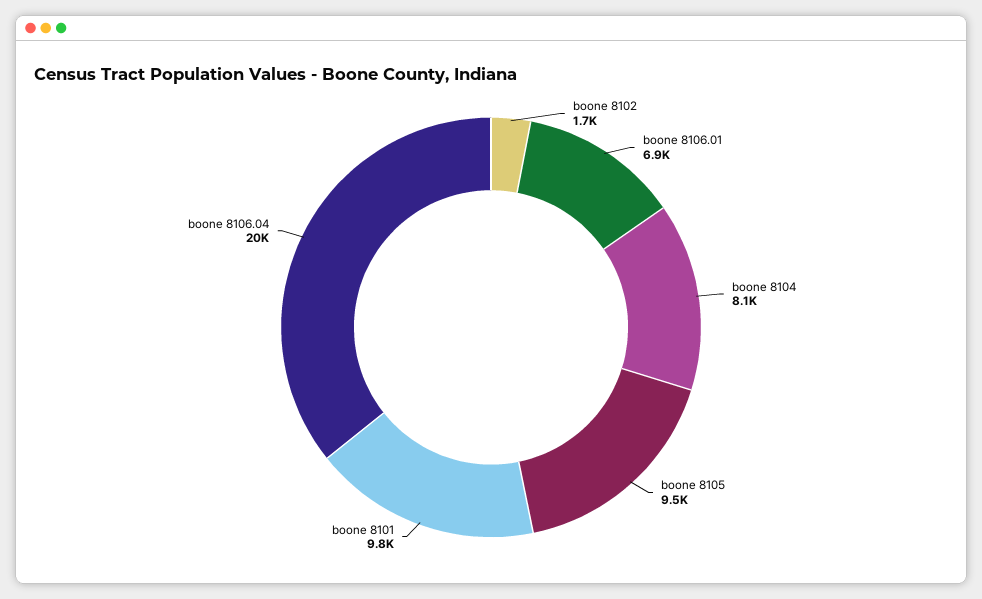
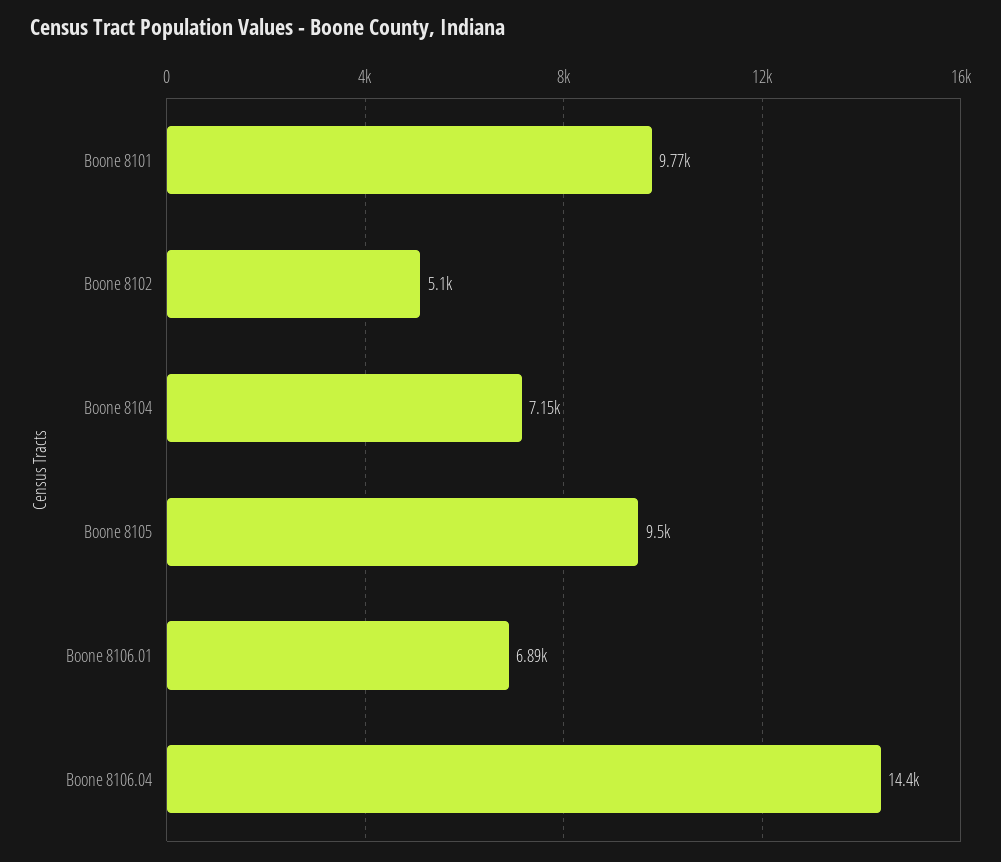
boone 8102: 1700 -> 5100
boone 8104: 8100 -> 7150
boone 8106.04: 20000 -> 14400

